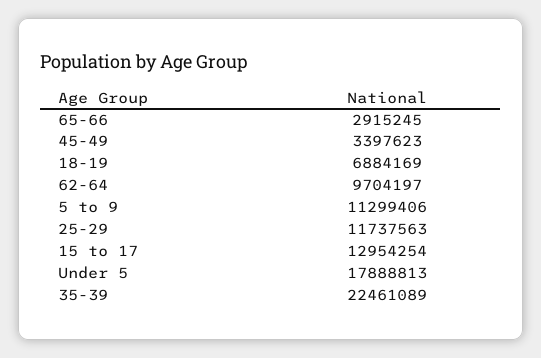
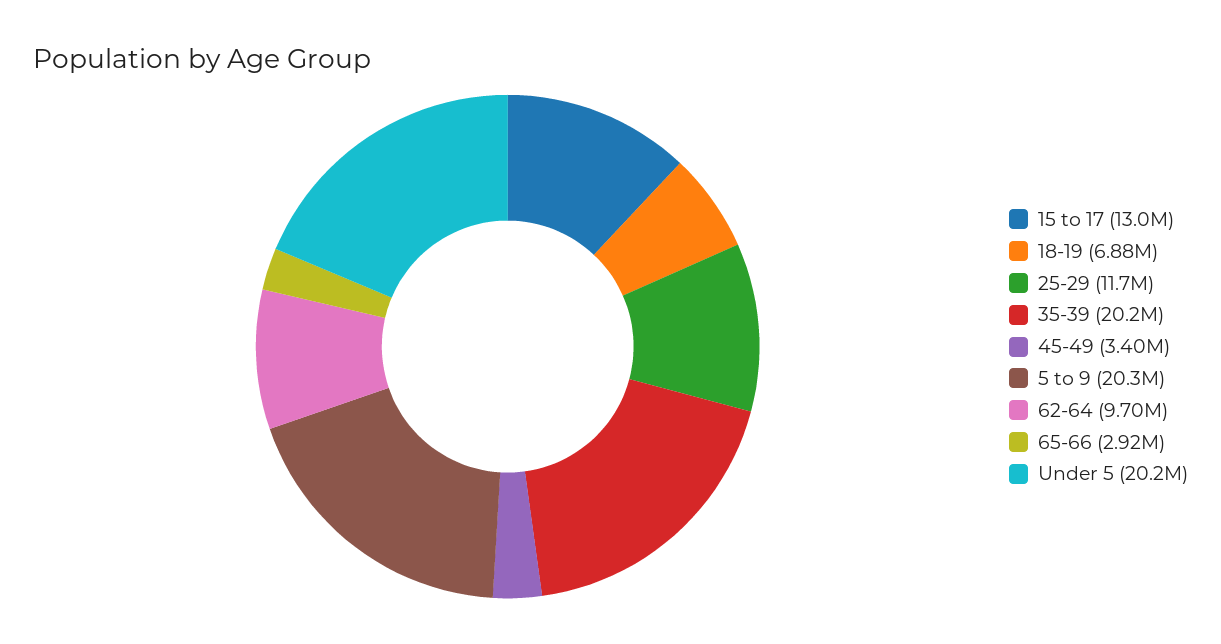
5 to 9: 11299406 -> 20300000
Under 5: 17888813 -> 20200000
35-39: 22461089 -> 20200000

